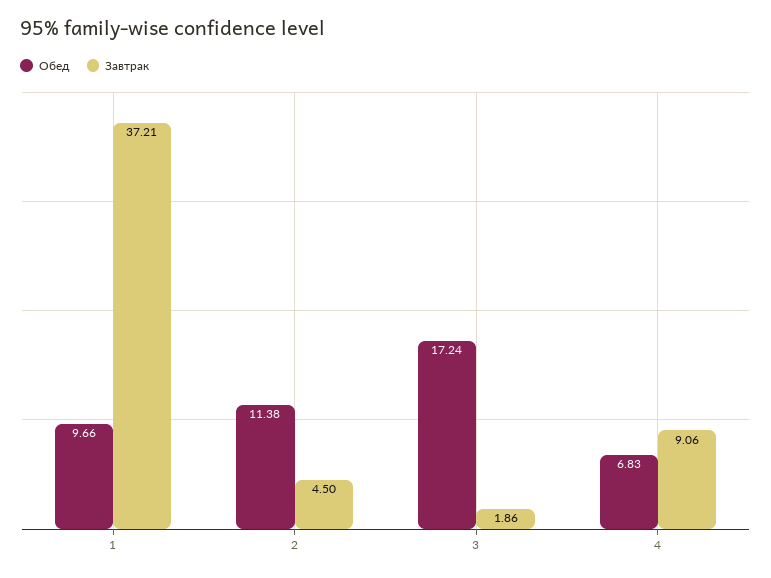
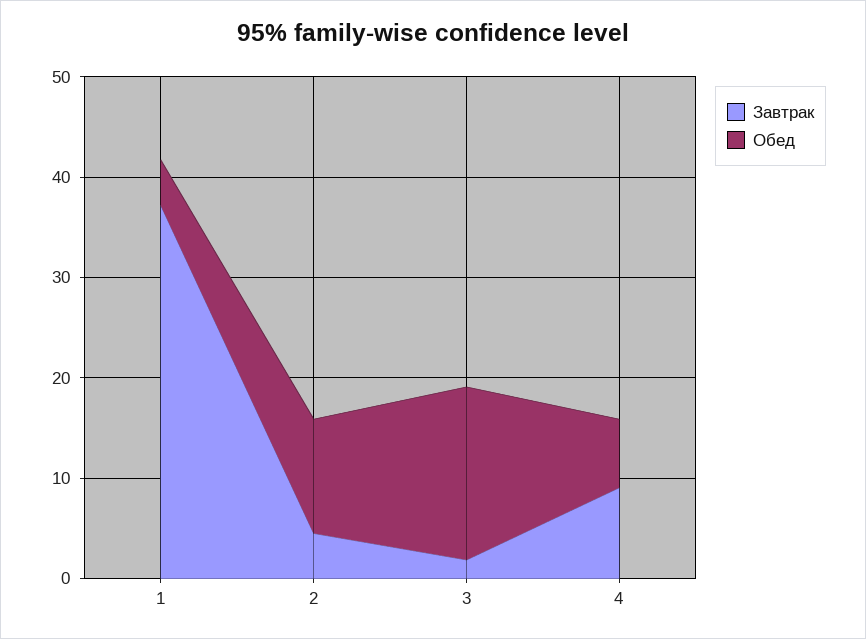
Обед, 1: 9.66 -> 4

